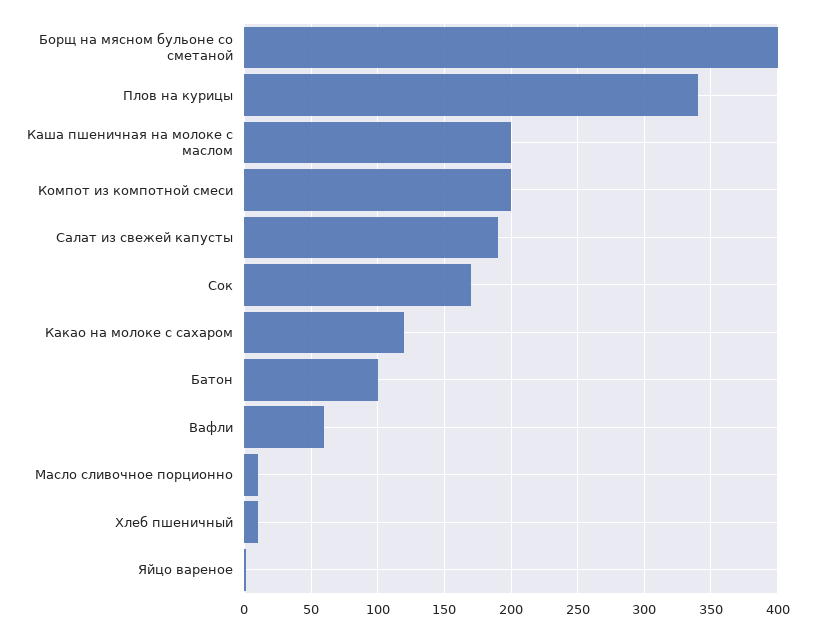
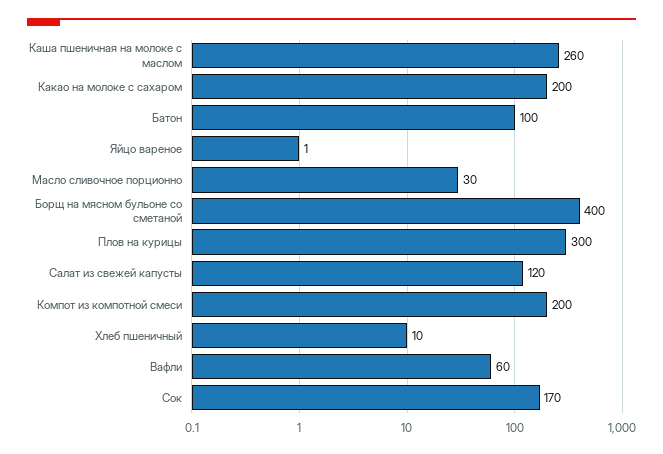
Плов на курицы: 340 -> 300
Каша пшеничная на молоке с маслом: 200 -> 260
Салат из свежей капусты: 190 -> 120
Какао на молоке с сахаром: 120 -> 200
Масло сливочное порционно: 10 -> 30

